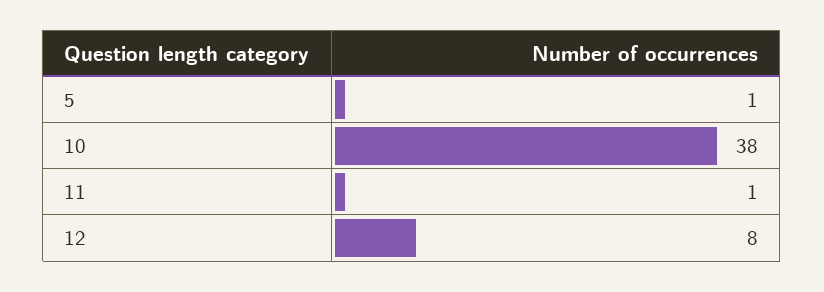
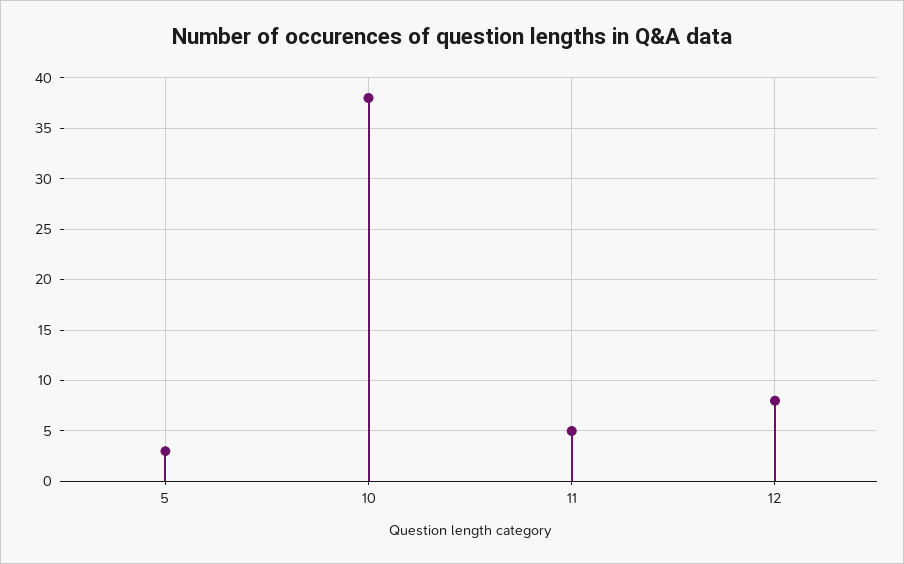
5: 1 -> 3
11: 1 -> 5

